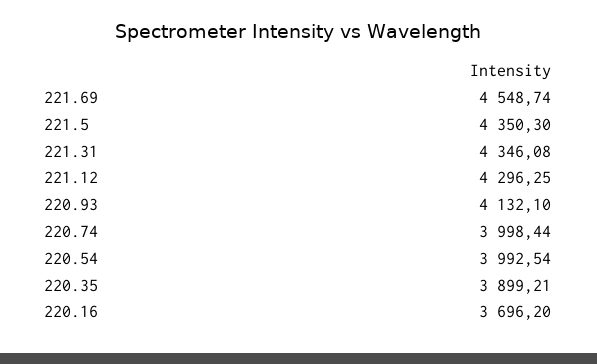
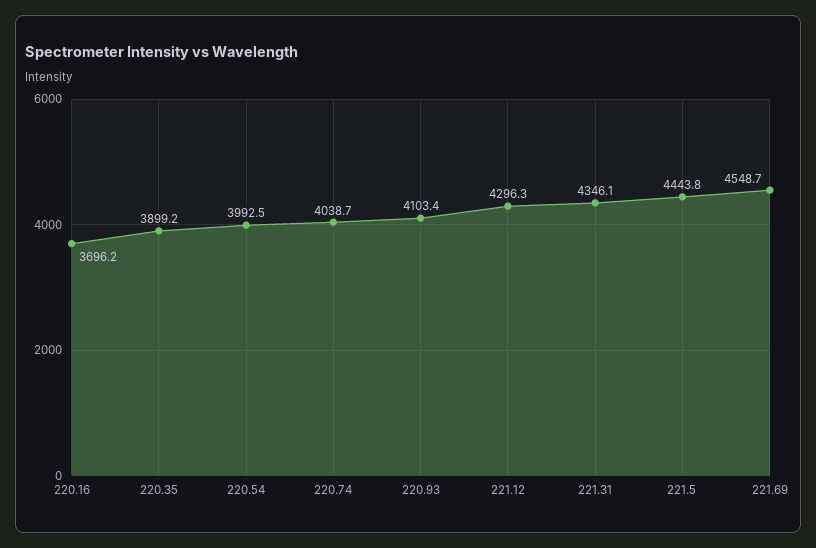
221.5: 4350.3 -> 4443.8
220.93: 4132.1 -> 4103.4
220.74: 3998.44 -> 4038.7

